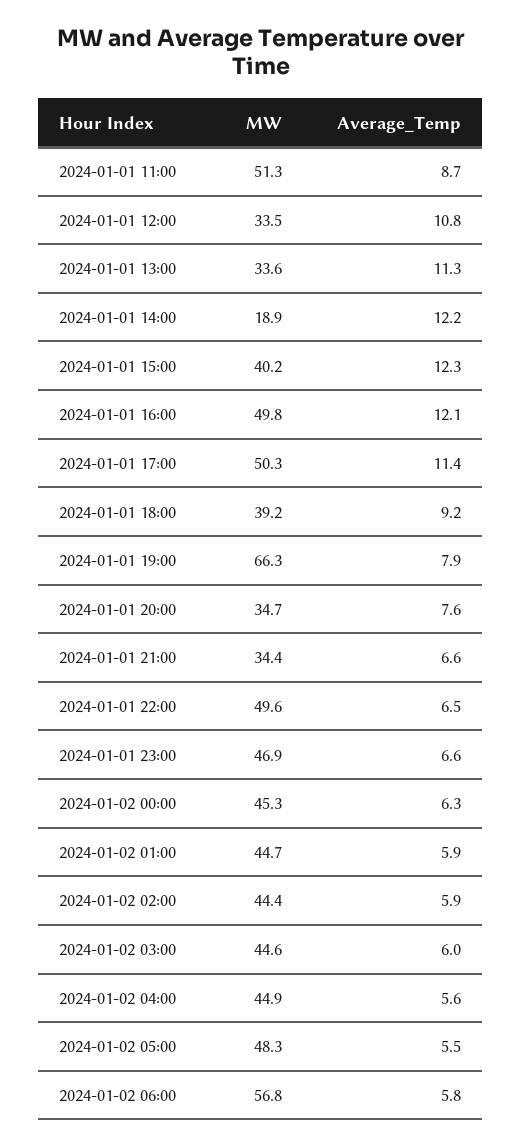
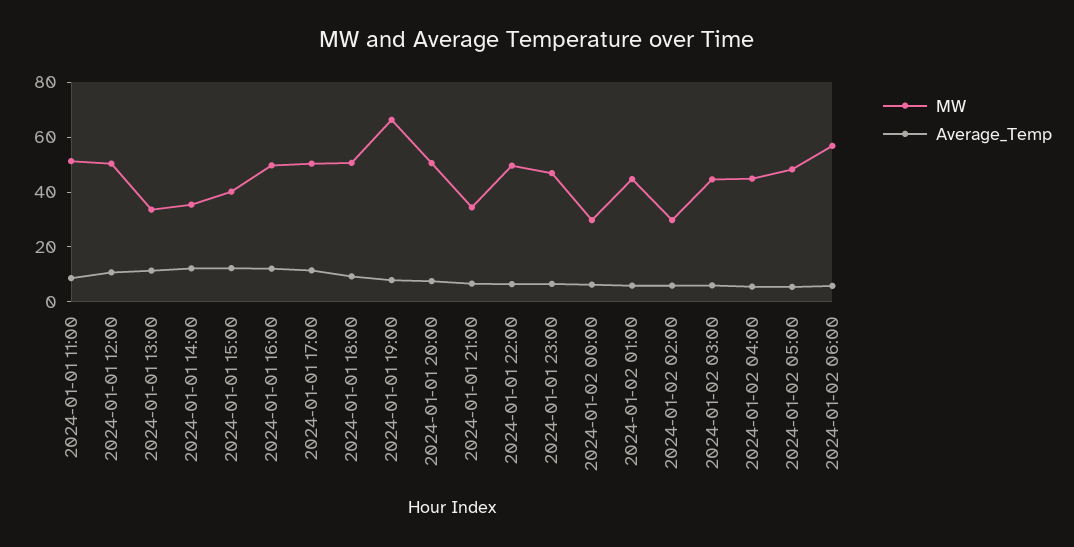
MW, 2024-01-01 12:00: 33.5 -> 50
MW, 2024-01-01 14:00: 18.9 -> 35
MW, 2024-01-01 18:00: 39.2 -> 50
MW, 2024-01-01 20:00: 34.7 -> 50
MW, 2024-01-02 00:00: 45.3 -> 30
MW, 2024-01-02 02:00: 44.4 -> 30

